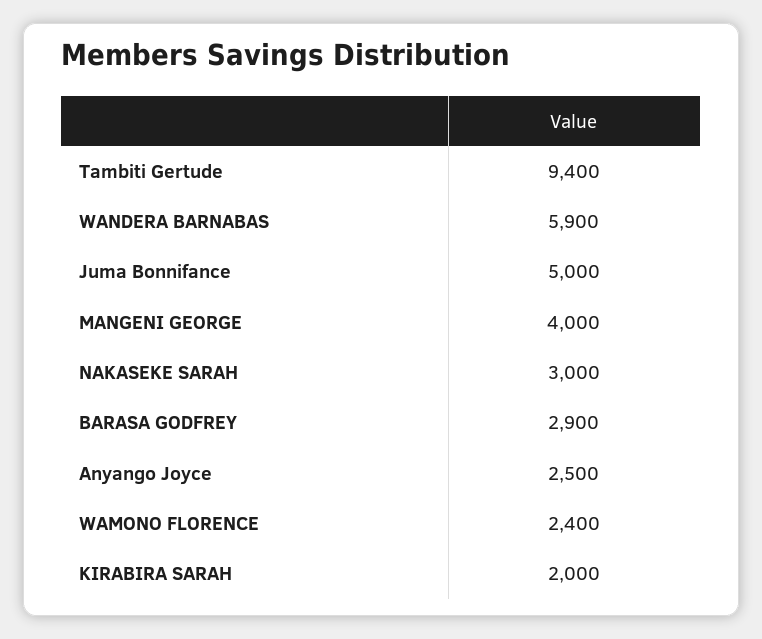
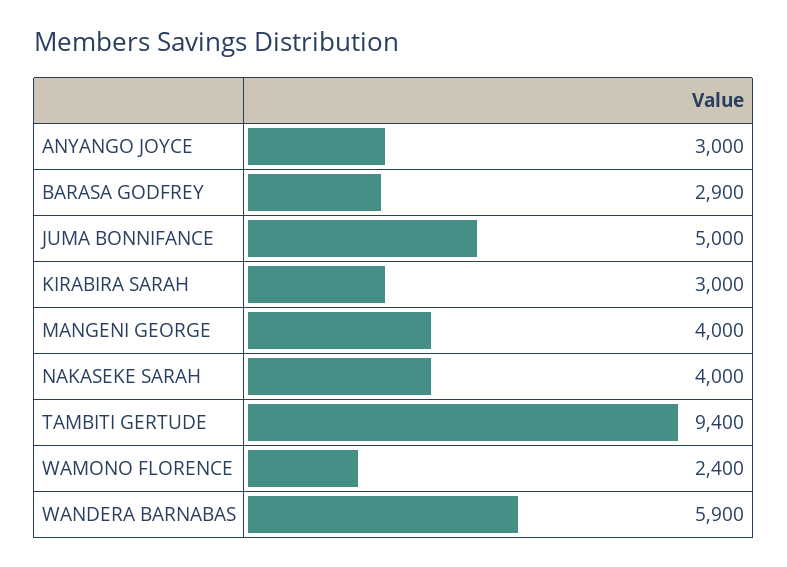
NAKASEKE SARAH: 3000 -> 4000
Anyango Joyce: 2500 -> 3000
KIRABIRA SARAH: 2000 -> 3000

